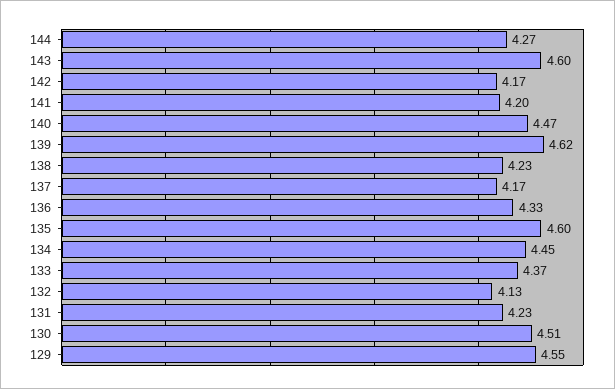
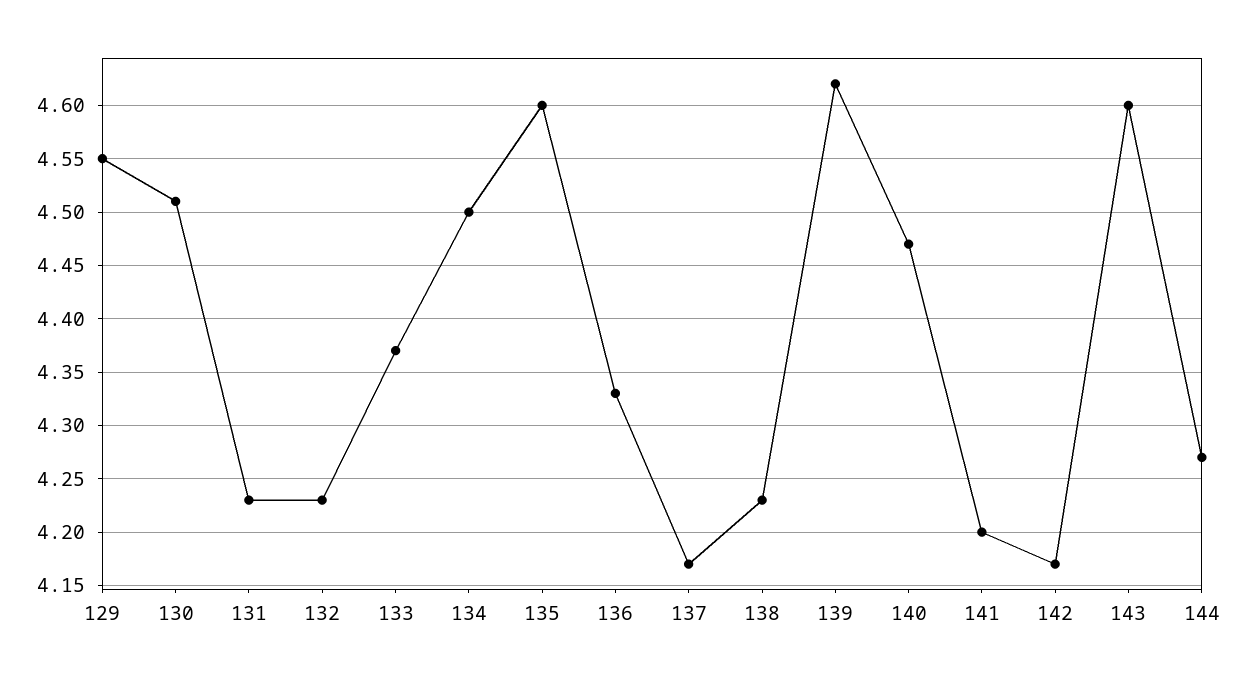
134: 4.45 -> 4.5
132: 4.13 -> 4.23

